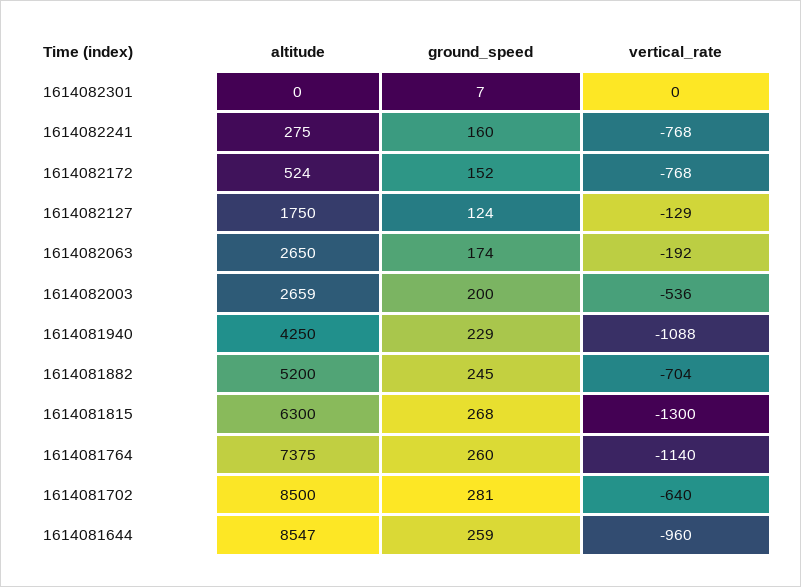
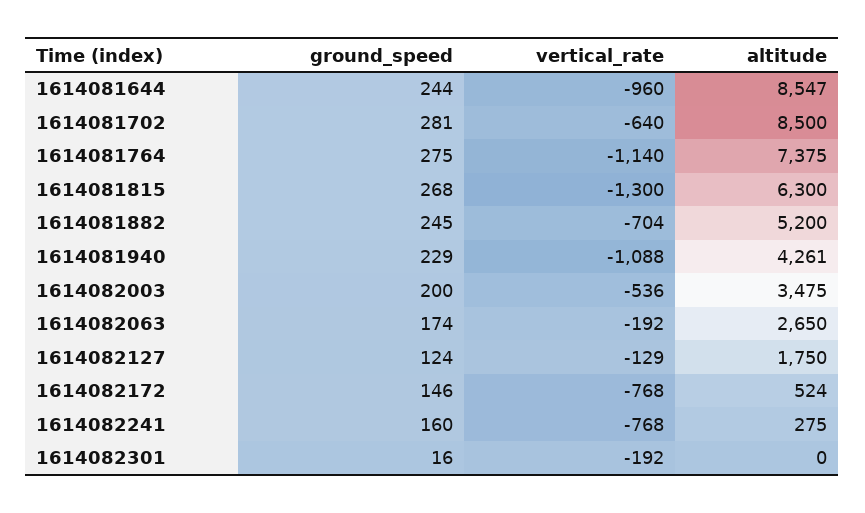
ground_speed, 1614082301: 7 -> 16
vertical_rate, 1614082301: 0 -> -192
ground_speed, 1614082172: 152 -> 146
altitude, 1614082003: 2659 -> 3475
altitude, 1614081940: 4250 -> 4261
ground_speed, 1614081764: 260 -> 275
ground_speed, 1614081644: 259 -> 244

